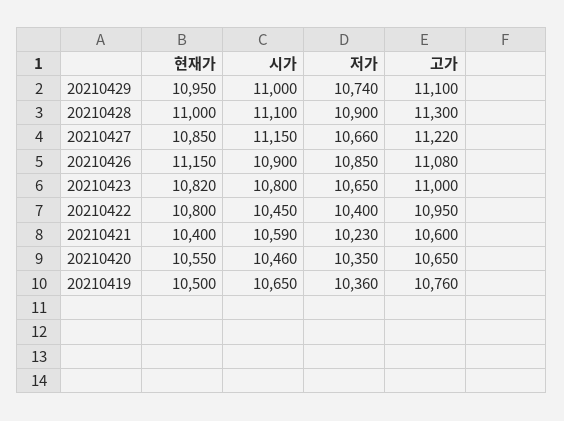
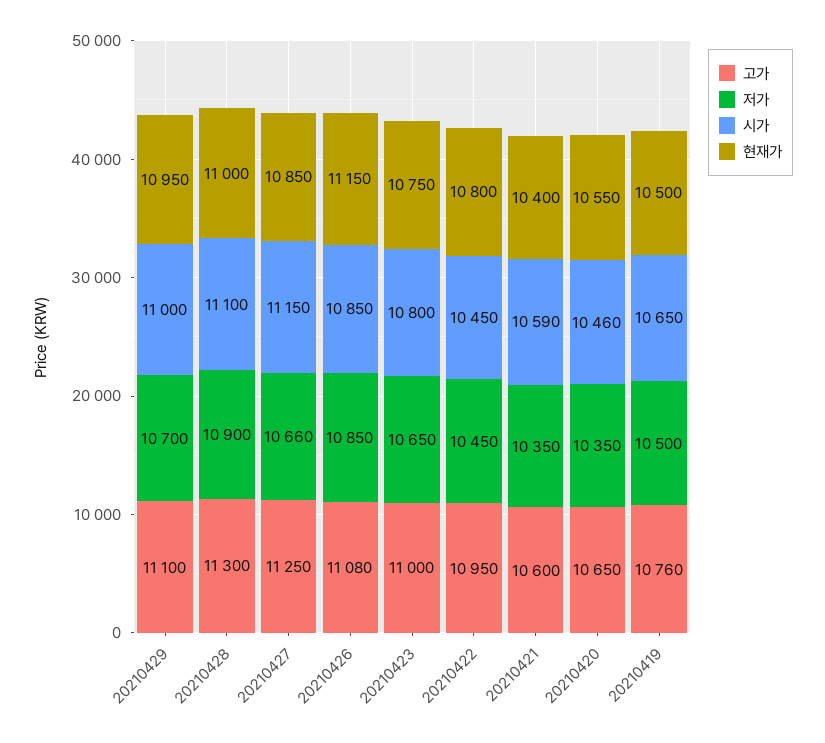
저가, 20210429: 10740 -> 10700
고가, 20210427: 11220 -> 11250
시가, 20210426: 10900 -> 10850
현재가, 20210423: 10820 -> 10750
저가, 20210422: 10400 -> 10450
저가, 20210421: 10230 -> 10350
저가, 20210419: 10360 -> 10500

